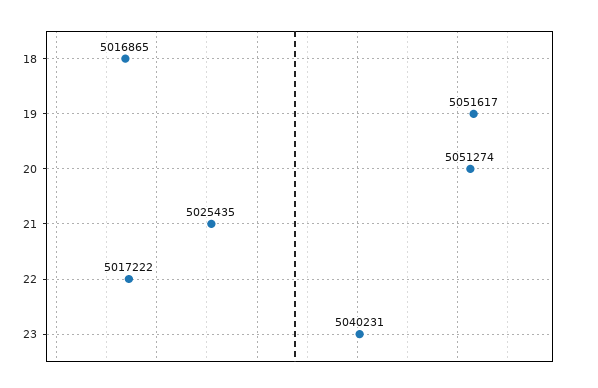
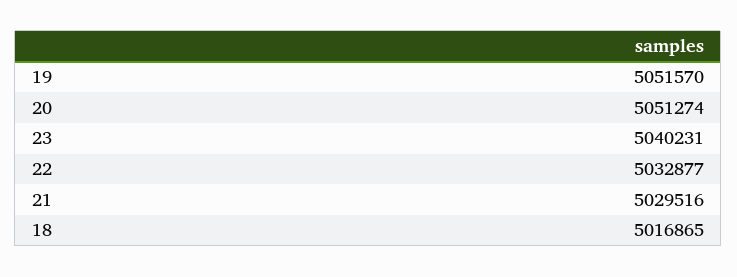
19: 5051617 -> 5051570
21: 5025435 -> 5029516
22: 5017222 -> 5032877

